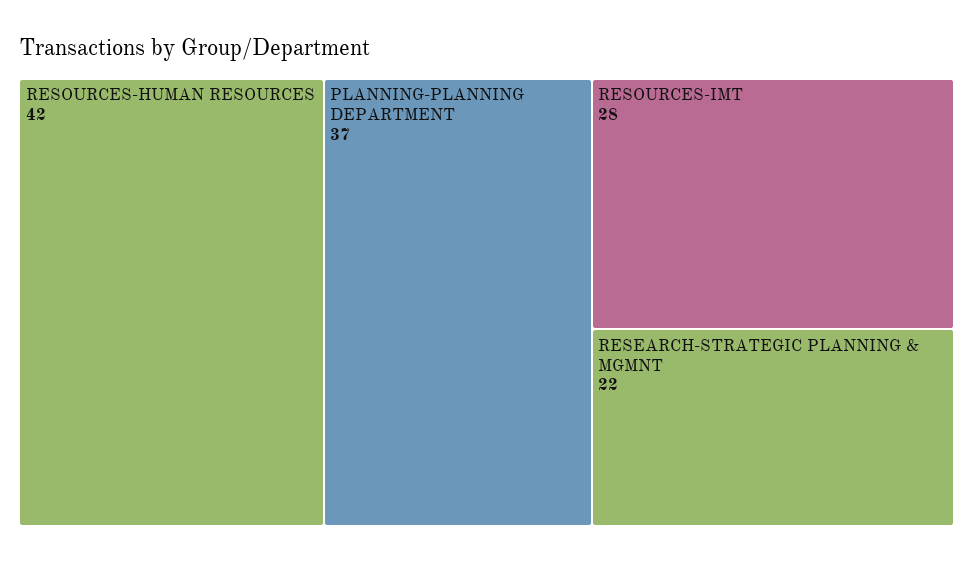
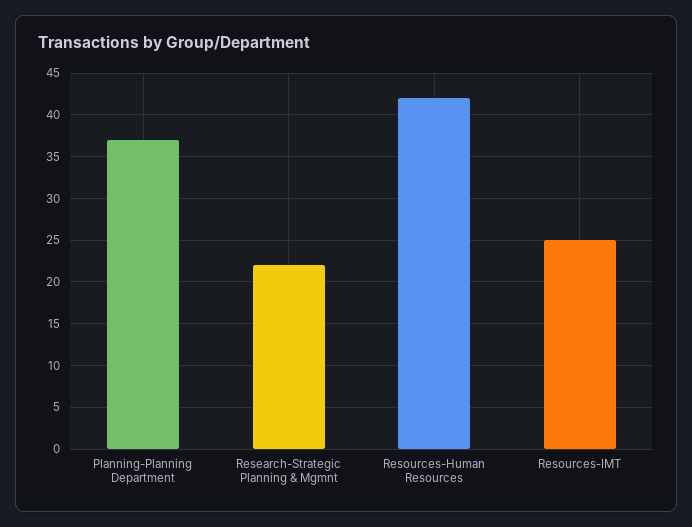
RESOURCES-IMT: 28 -> 25

